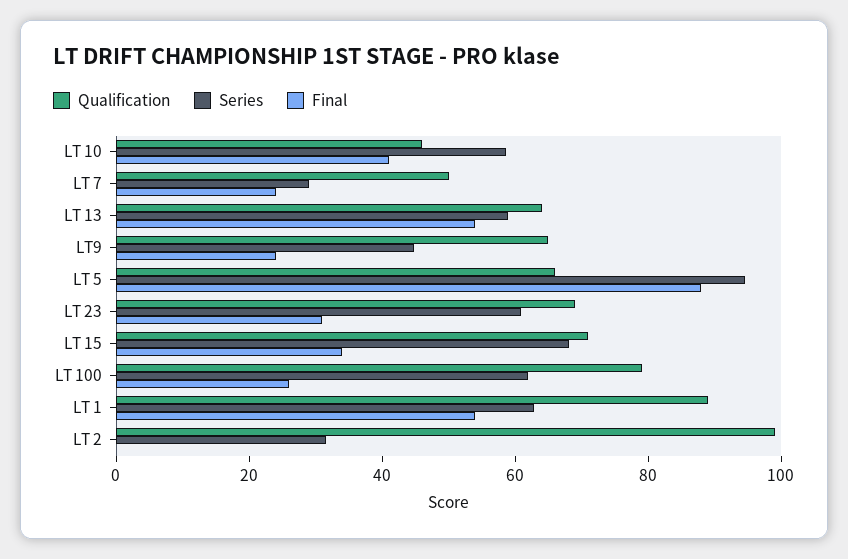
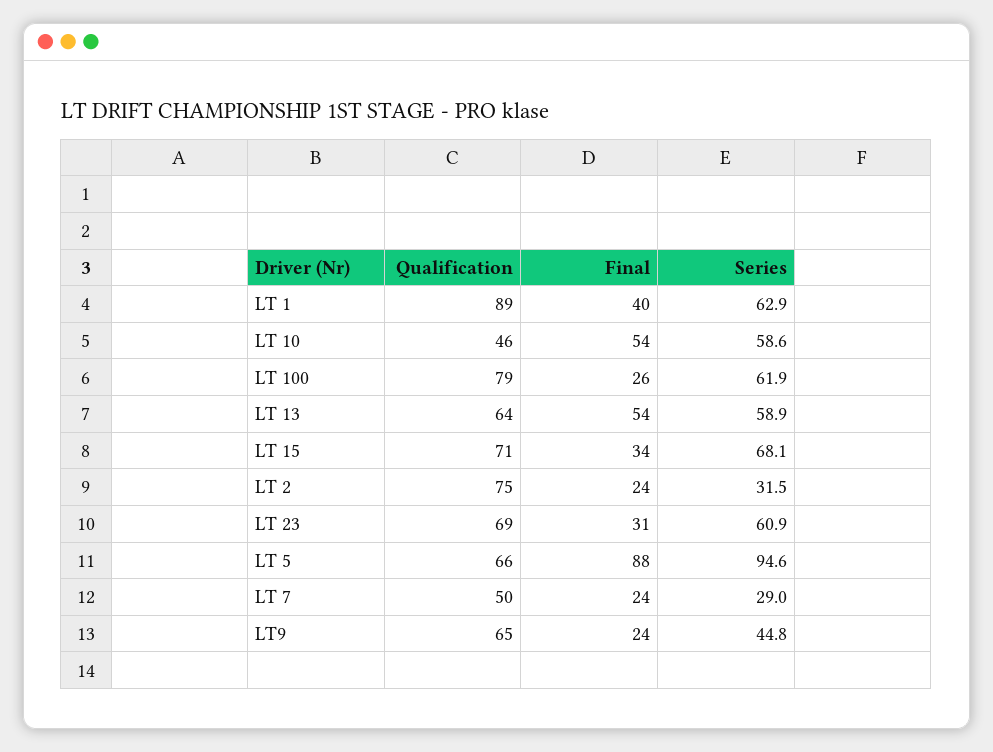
Final, LT 10: 40 -> 54
Final, LT 1: 55 -> 40
Qualification, LT 2: 100 -> 75
Final, LT 2: 0 -> 24

